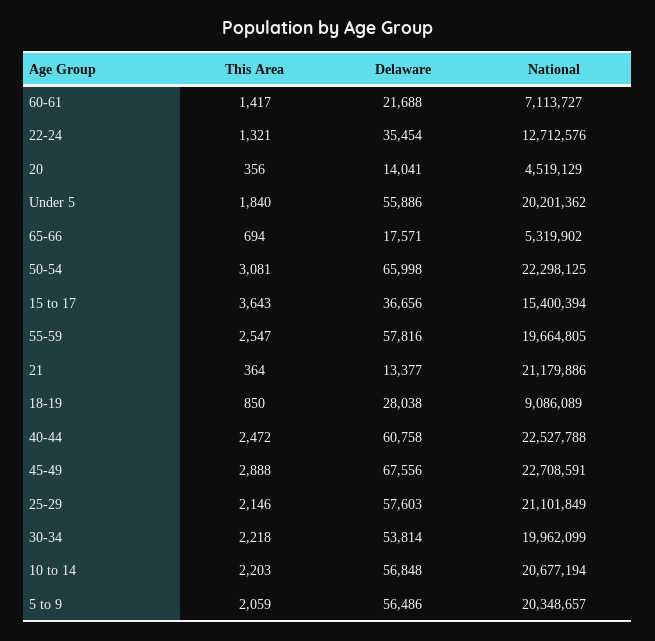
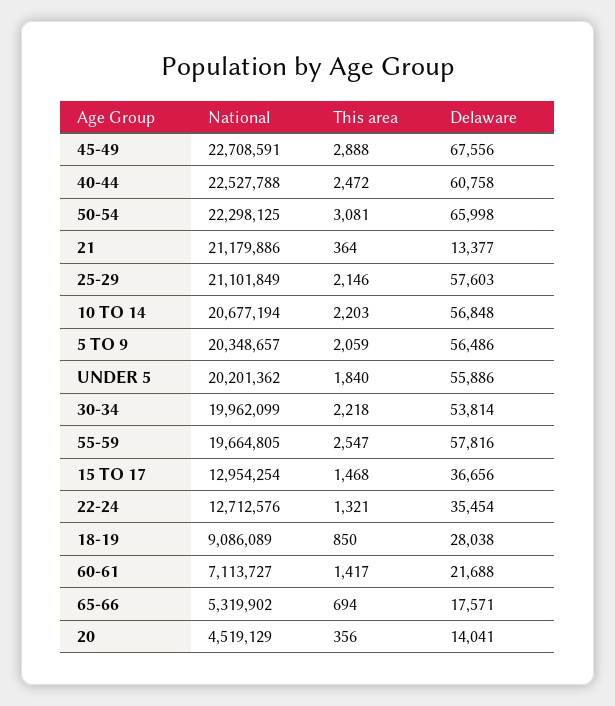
This Area, 15 to 17: 3643 -> 1468
National, 15 to 17: 15400394 -> 12954254

